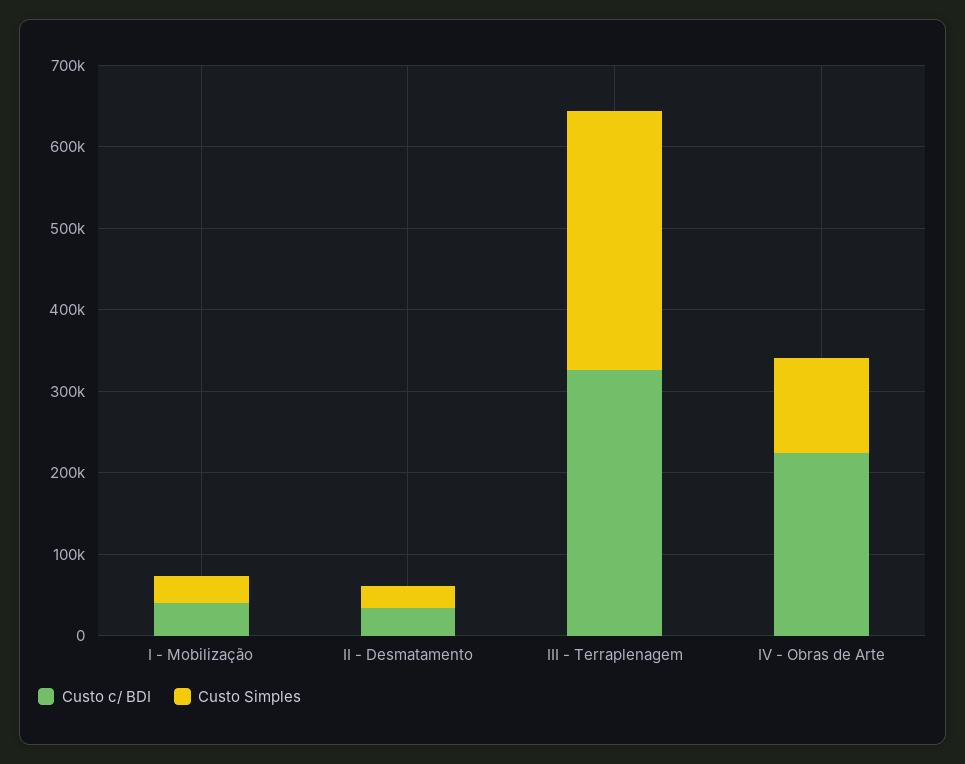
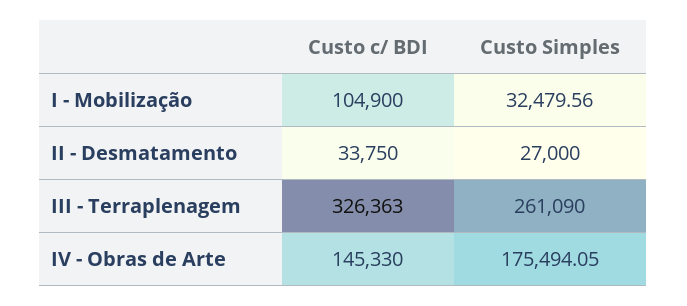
Custo c/ BDI, I - Mobilização: 40000 -> 104900
Custo Simples, III - Terraplenagem: 320000 -> 261090
Custo c/ BDI, IV - Obras de Arte: 220000 -> 145330
Custo Simples, IV - Obras de Arte: 120000 -> 175494.05

